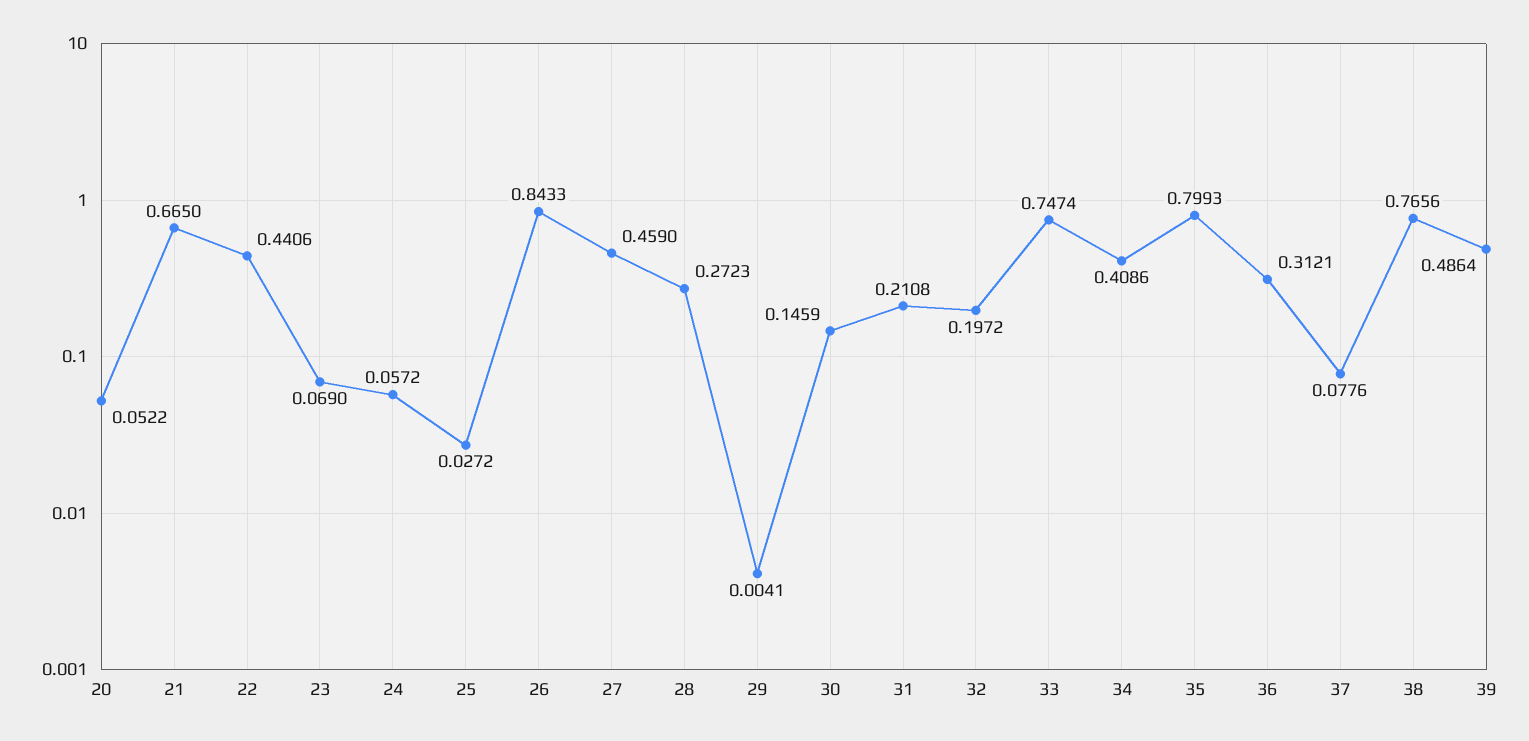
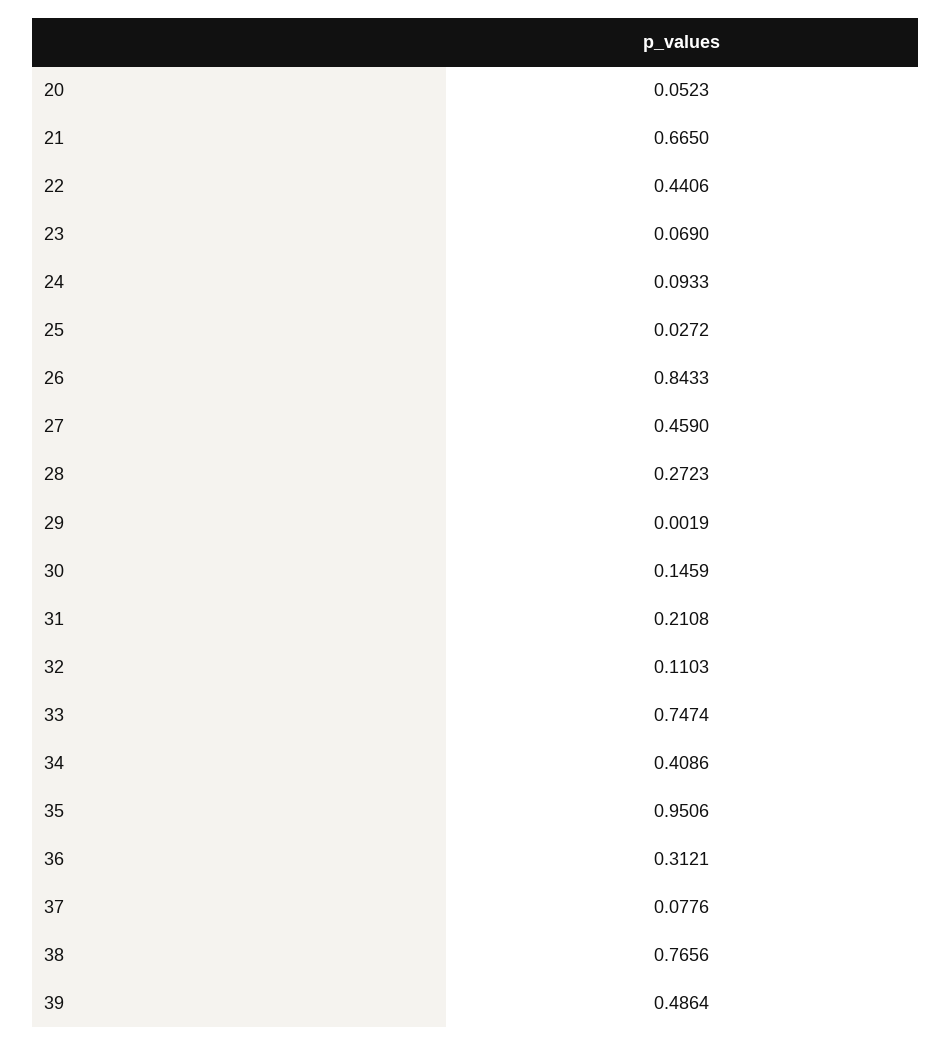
20: 0.0522 -> 0.0523
24: 0.0572 -> 0.0933
29: 0.0041 -> 0.0019
32: 0.1972 -> 0.1103
35: 0.7993 -> 0.9506

